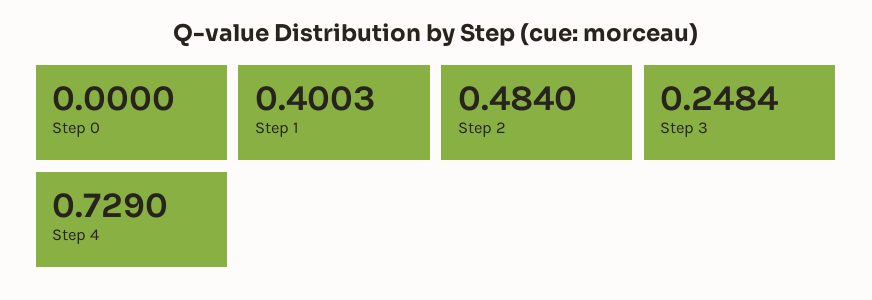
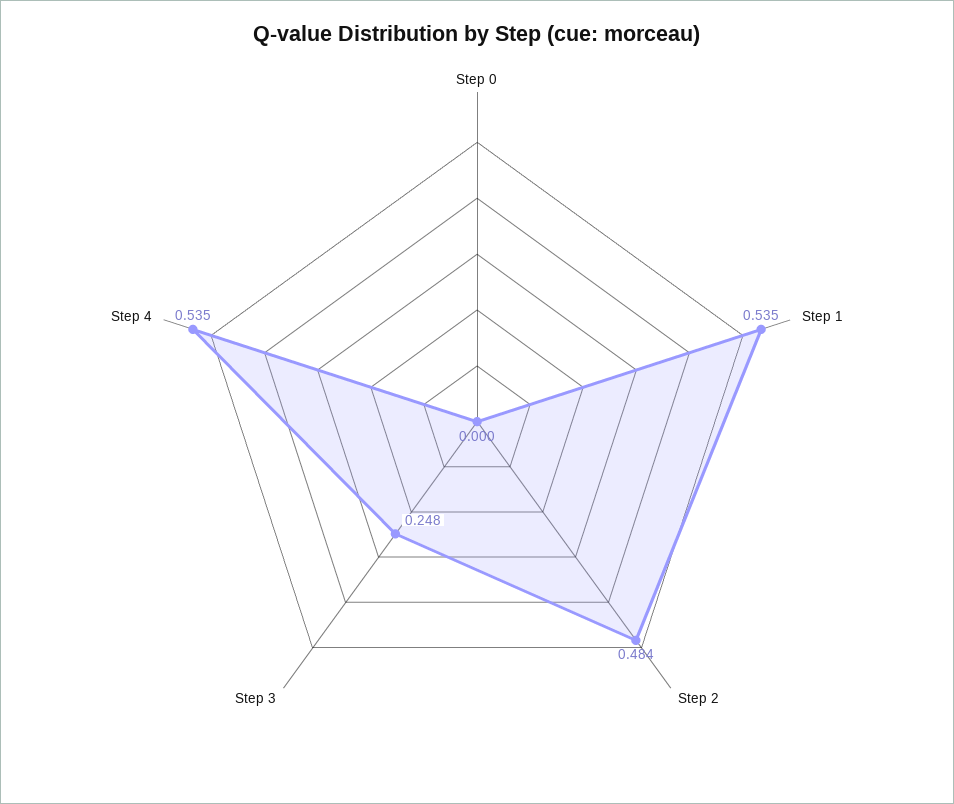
Step 1: 0.4003 -> 0.535
Step 4: 0.729 -> 0.535

